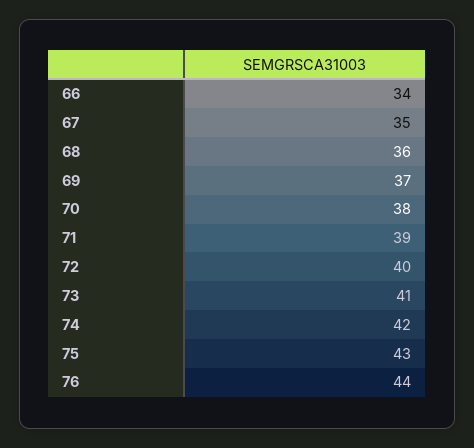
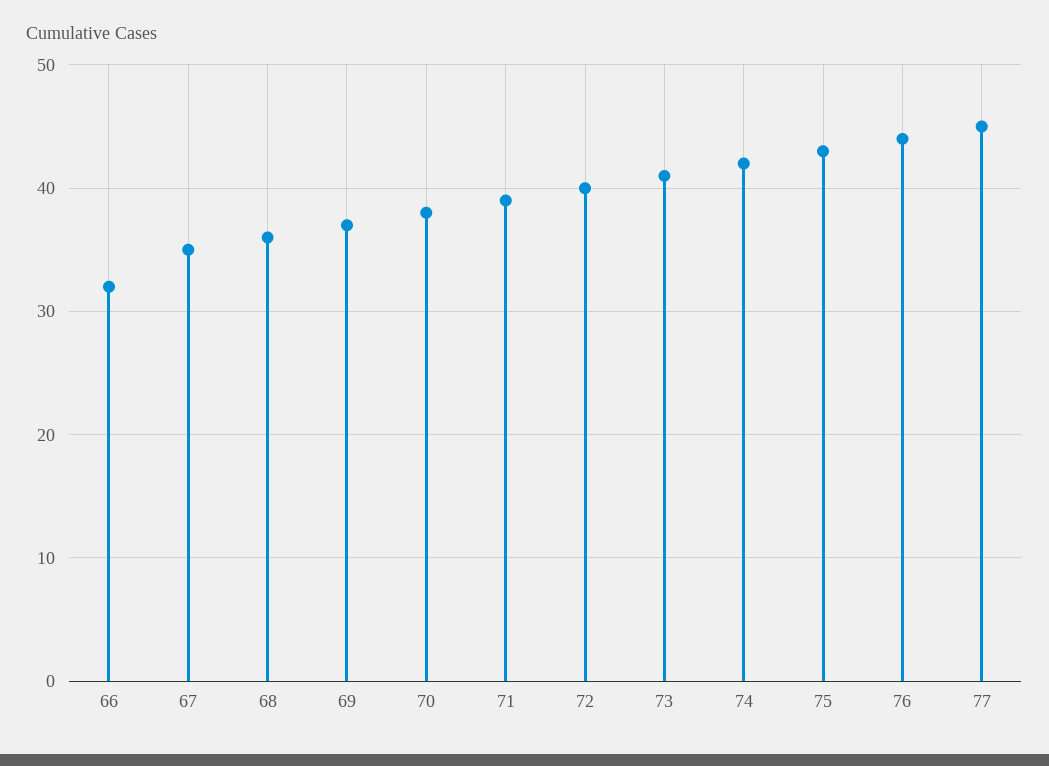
66: 34 -> 32
77: none -> 45

